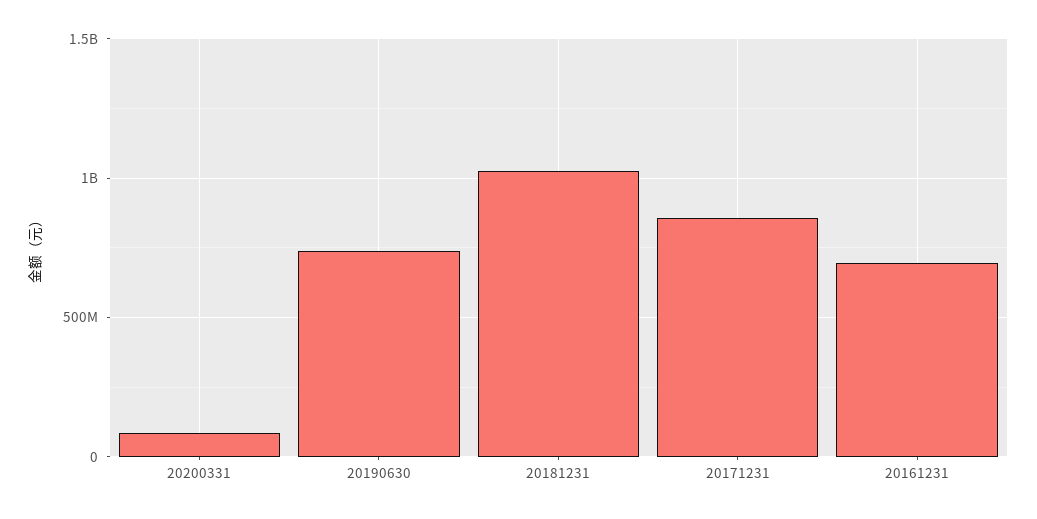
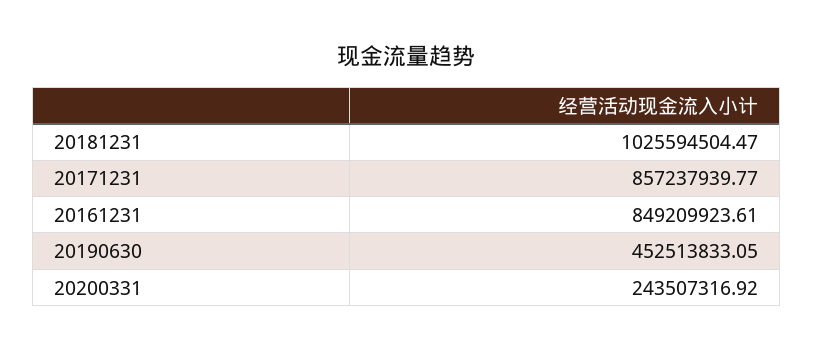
20200331: 100000000 -> 243507316.92
20190630: 750000000 -> 452513833.05
20161231: 700000000 -> 849209923.61

